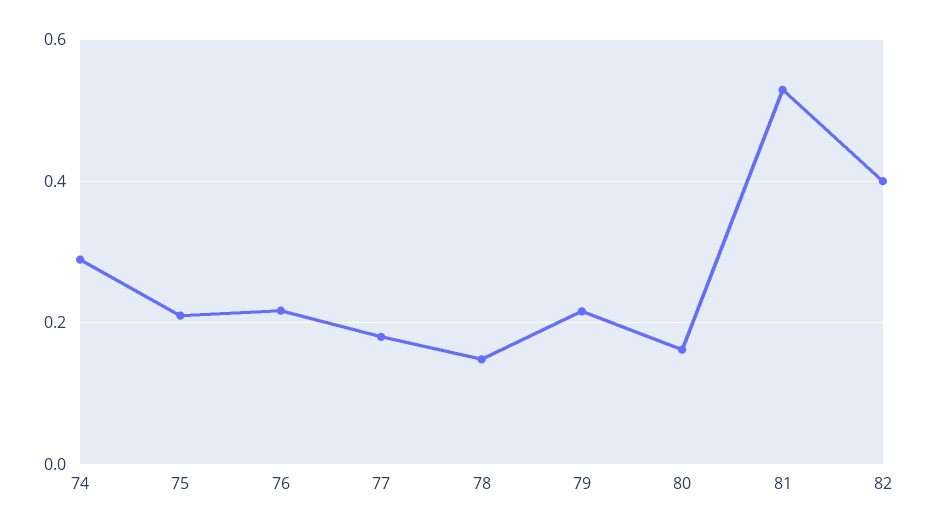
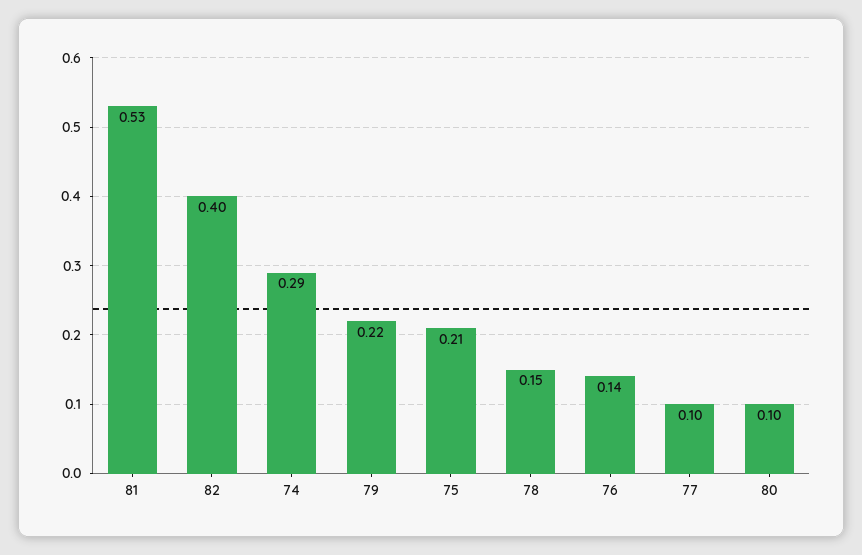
76: 0.22 -> 0.14
77: 0.18 -> 0.1
80: 0.16 -> 0.1

